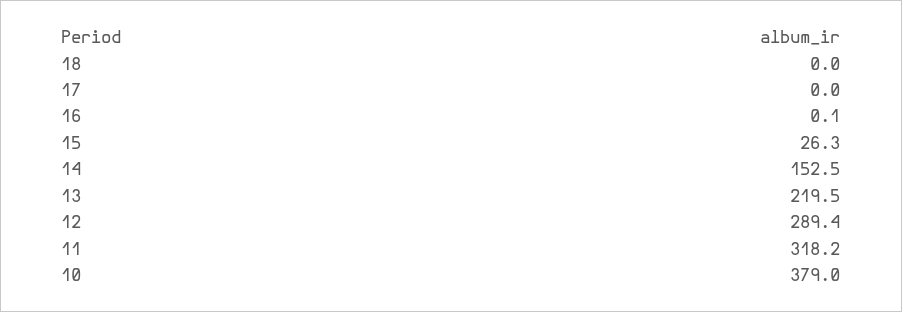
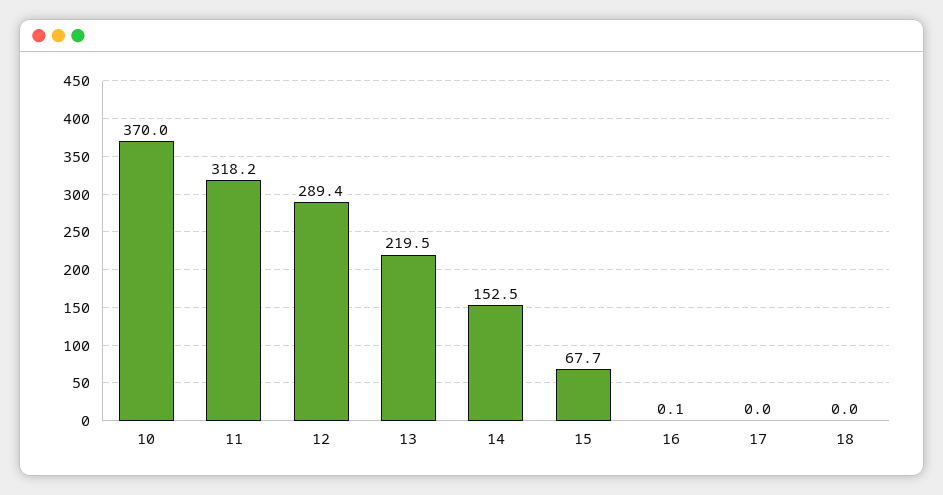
15: 26.3 -> 67.7
10: 379 -> 370

